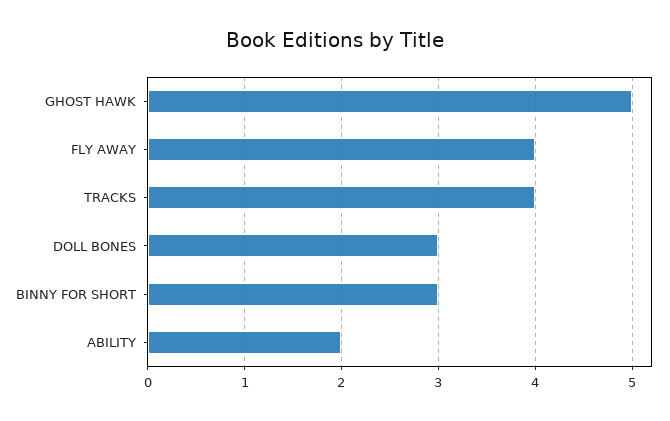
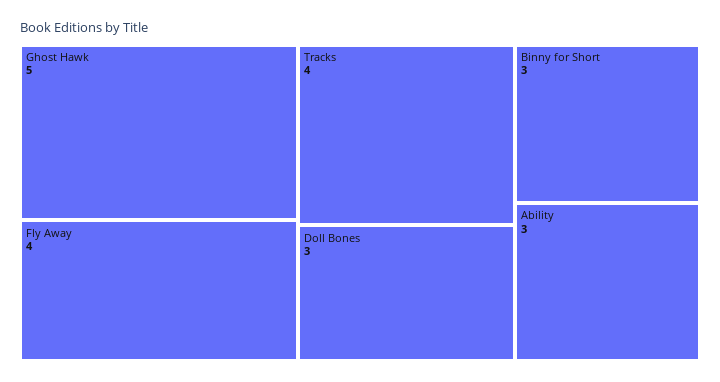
ABILITY: 2 -> 3

